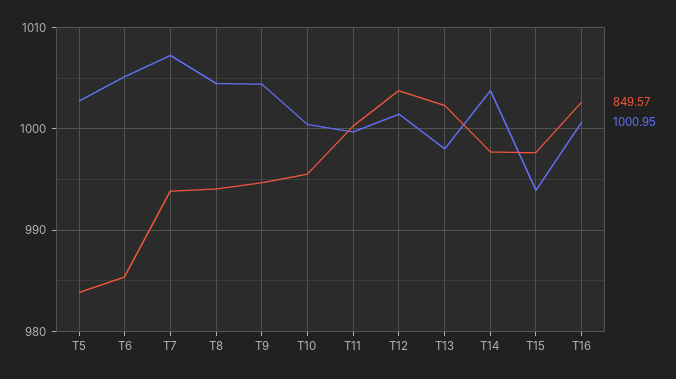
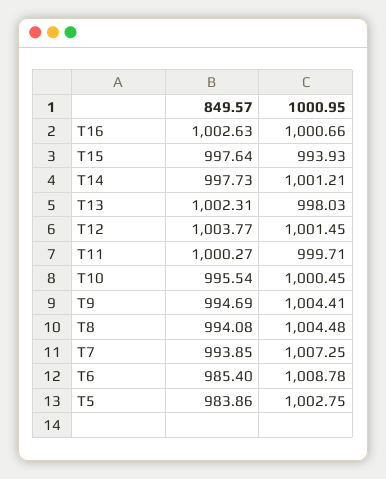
1000.95, T6: 1005 -> 1008.78
1000.95, T14: 1004 -> 1001.21

